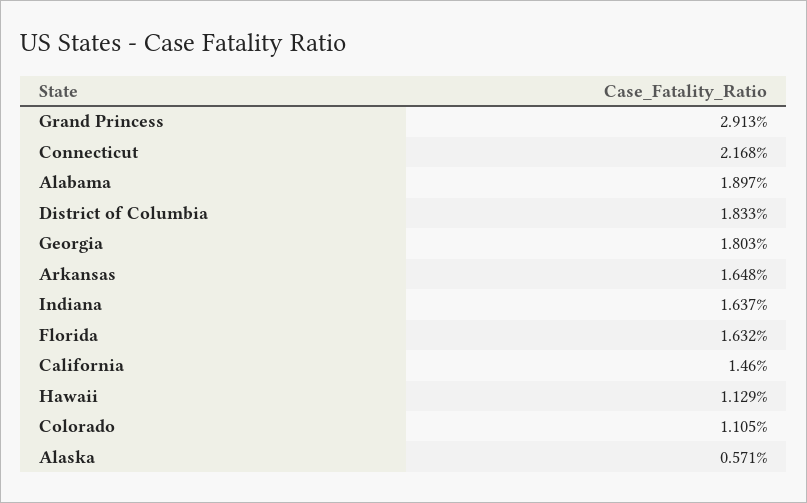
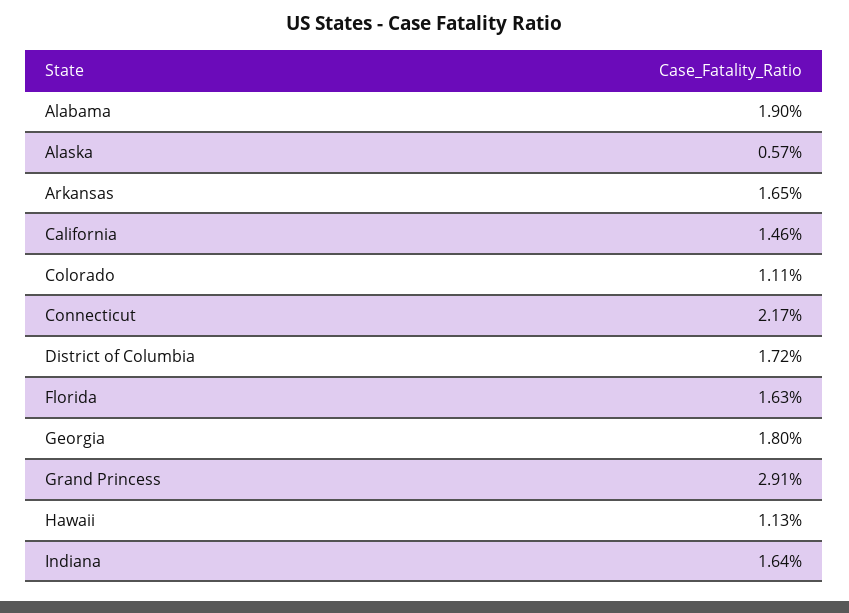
District of Columbia: 1.833 -> 1.72

